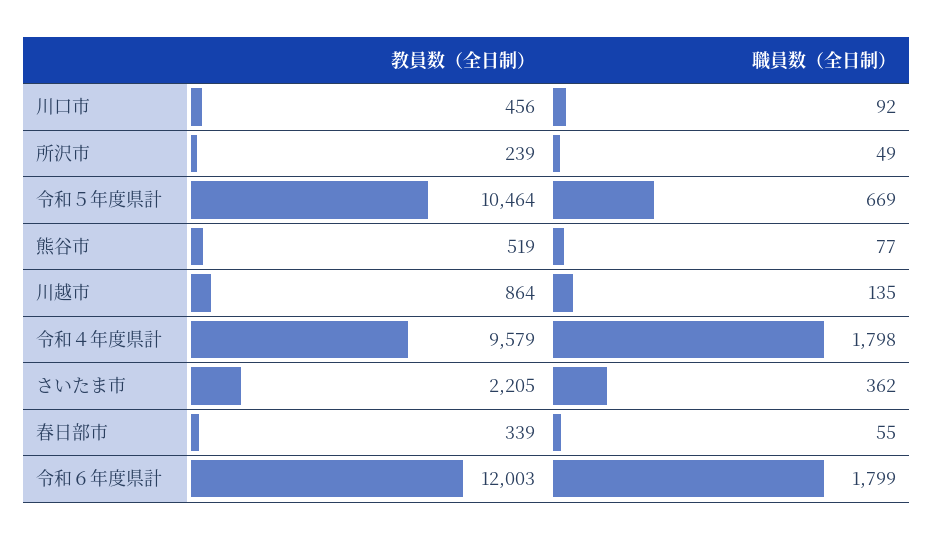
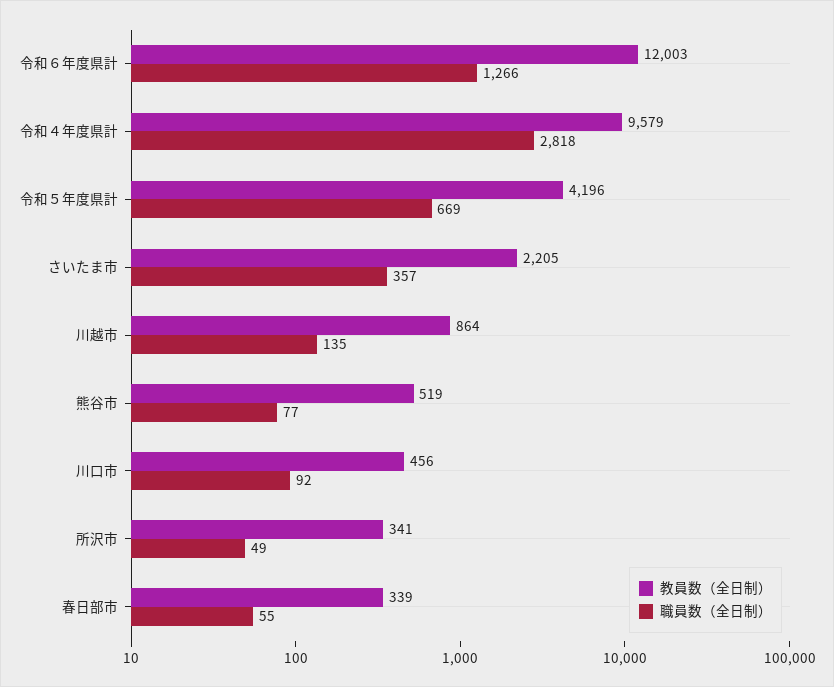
教員数（全日制）, 所沢市: 239 -> 341
教員数（全日制）, 令和５年度県計: 10464 -> 4196
職員数（全日制）, 令和４年度県計: 1798 -> 2818
職員数（全日制）, さいたま市: 362 -> 357
職員数（全日制）, 令和６年度県計: 1799 -> 1266

